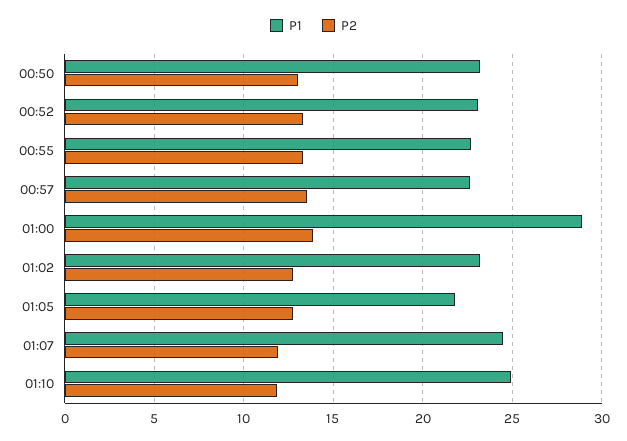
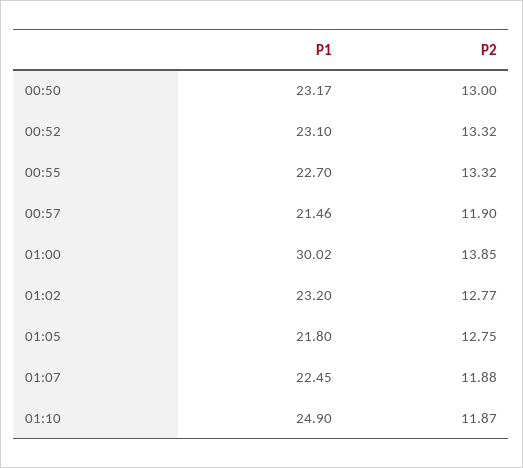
P1, 00:57: 22.5 -> 21.46
P2, 00:57: 13.5 -> 11.9
P1, 01:00: 29 -> 30.02
P1, 01:07: 24.5 -> 22.45

